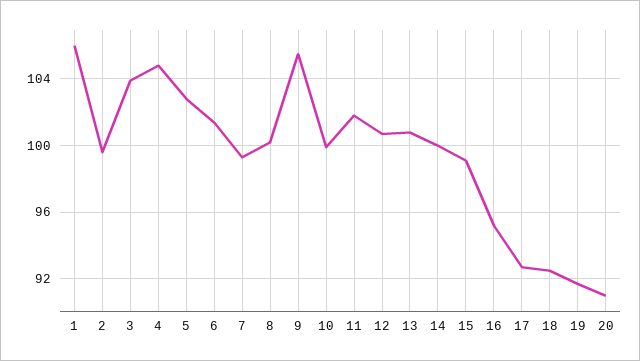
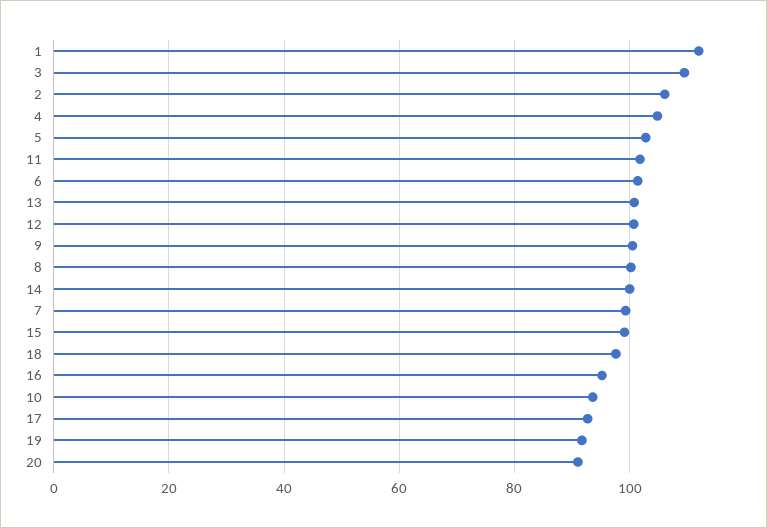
1: 106 -> 112
2: 99.5 -> 106
3: 104 -> 110
9: 105.5 -> 100
10: 100 -> 94
18: 92.5 -> 98

